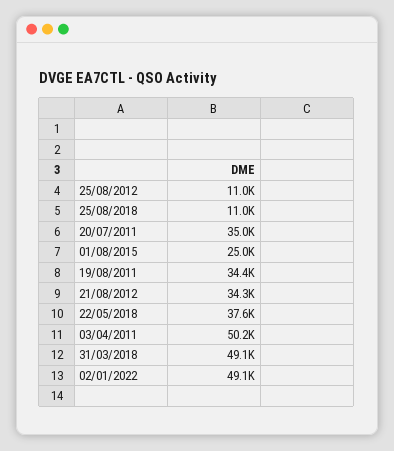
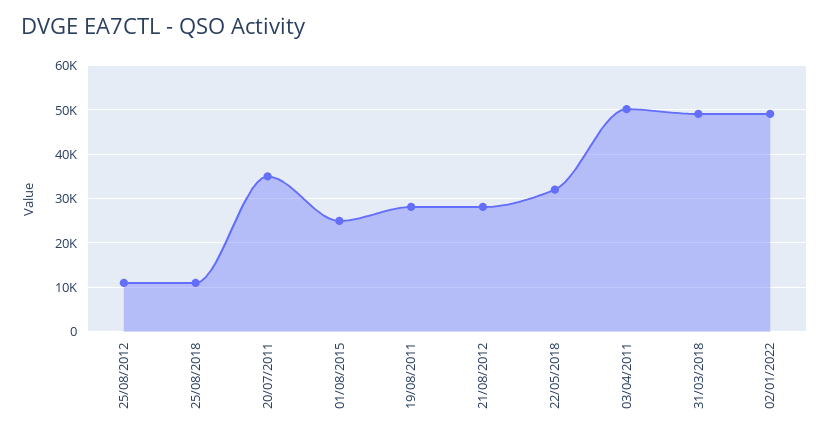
19/08/2011: 34400 -> 28000
21/08/2012: 34300 -> 28000
22/05/2018: 37600 -> 32000

